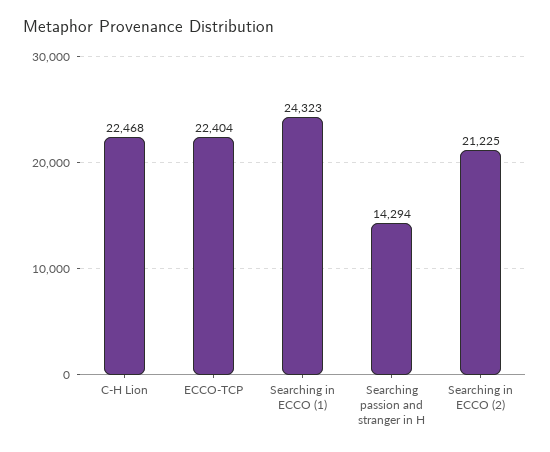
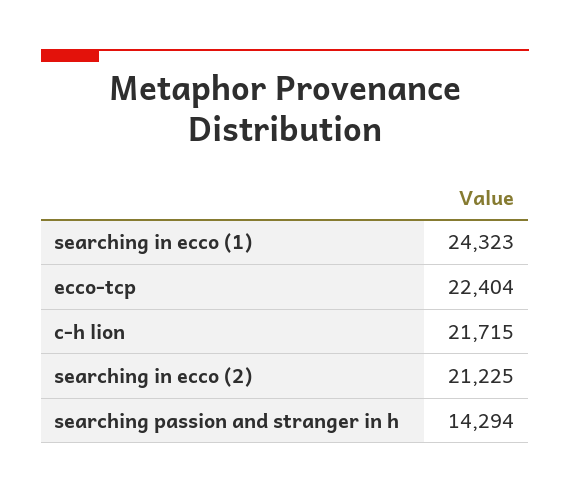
C-H Lion: 22468 -> 21715

